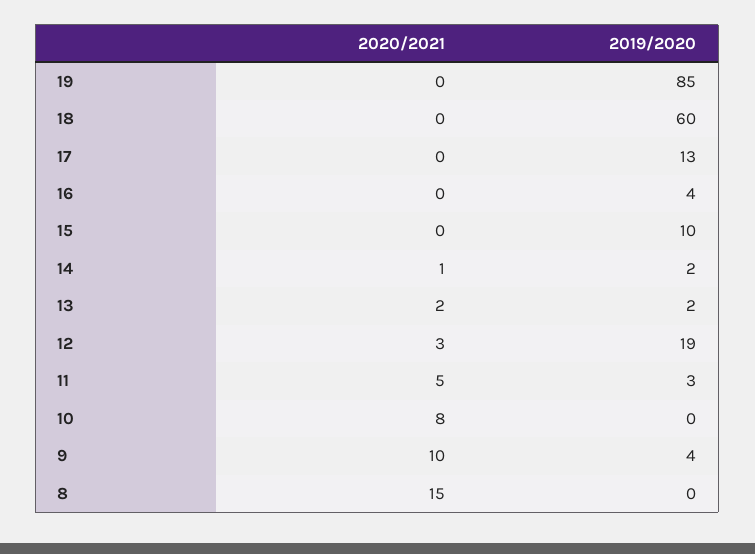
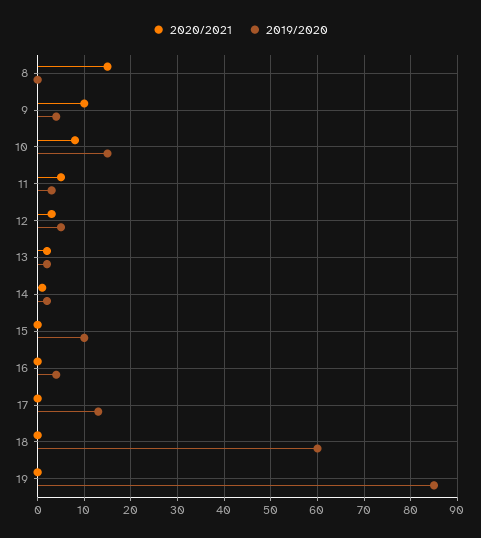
2019/2020, 12: 19 -> 5
2019/2020, 10: 0 -> 15

